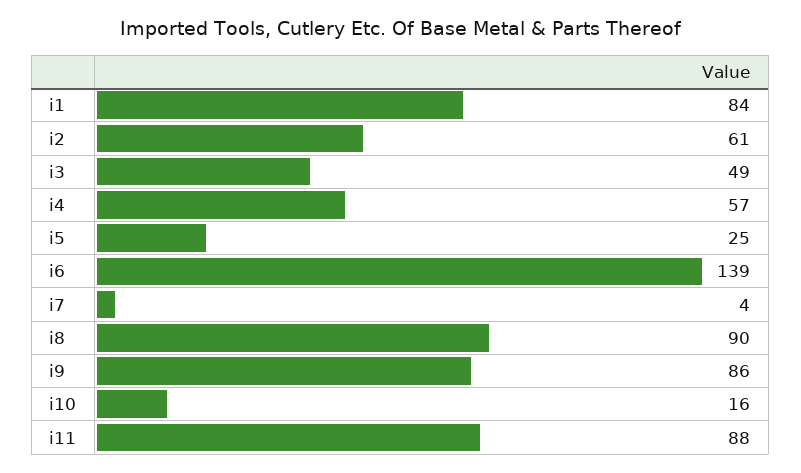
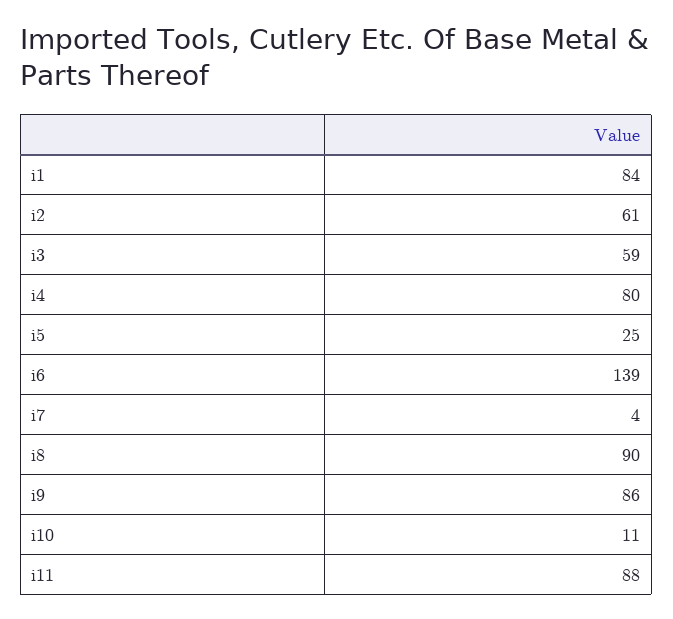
i3: 49 -> 59
i4: 57 -> 80
i10: 16 -> 11

